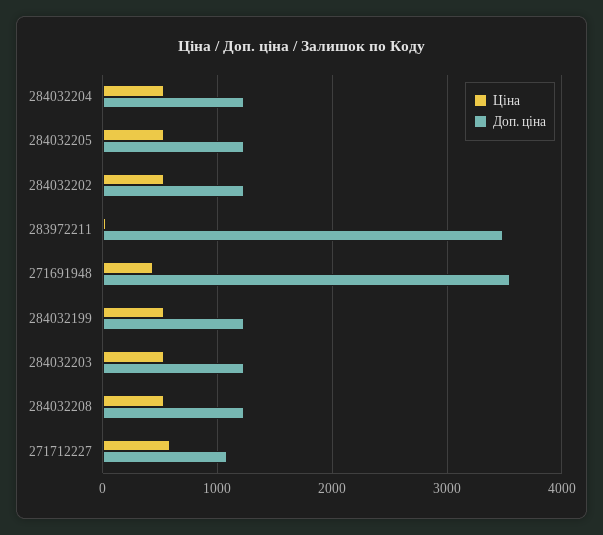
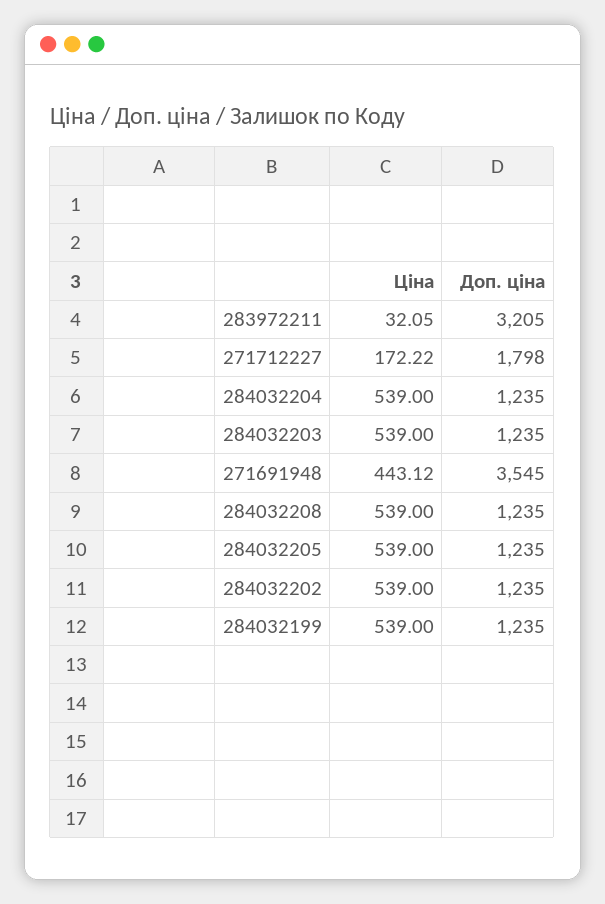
Доп. ціна, 283972211: 3500 -> 3205
Ціна, 271712227: 600 -> 172.22
Доп. ціна, 271712227: 1100 -> 1798

